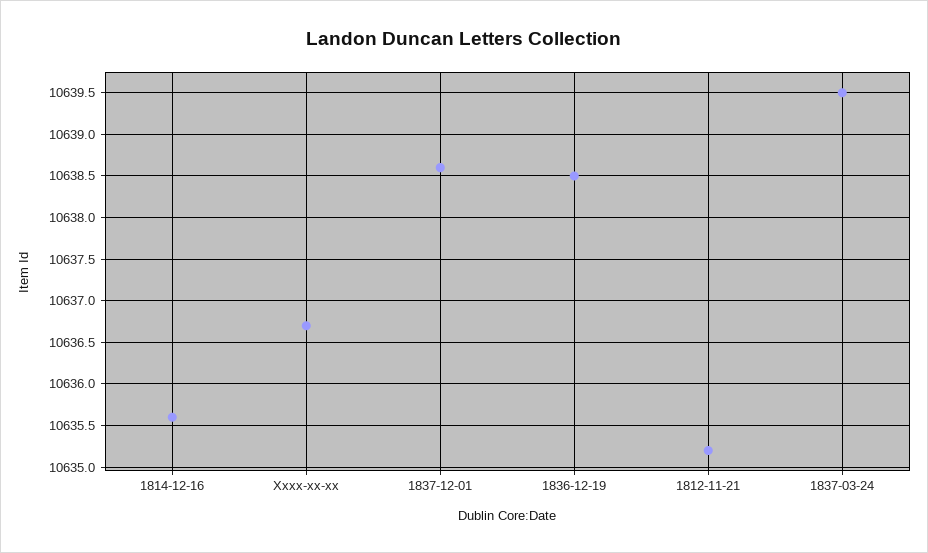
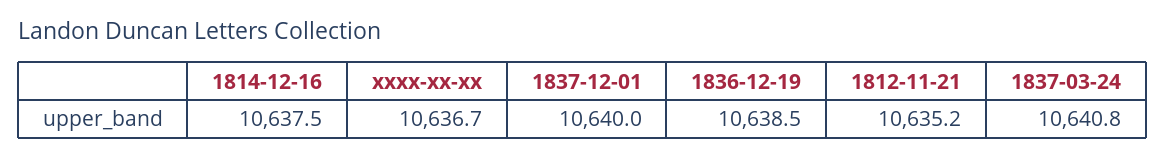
1814-12-16: 10635.6 -> 10637.5
1837-12-01: 10638.6 -> 10640
1837-03-24: 10639.5 -> 10640.8

